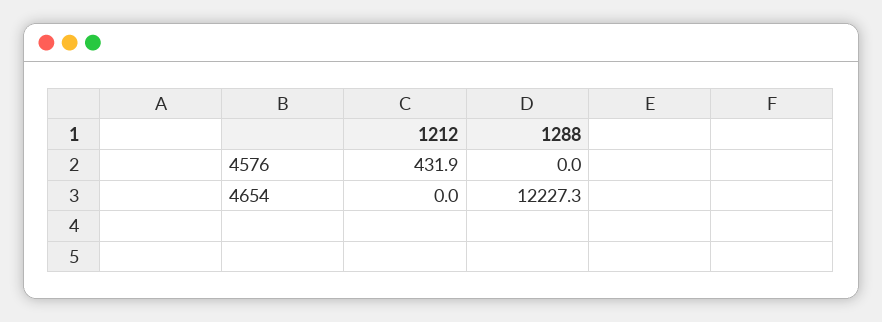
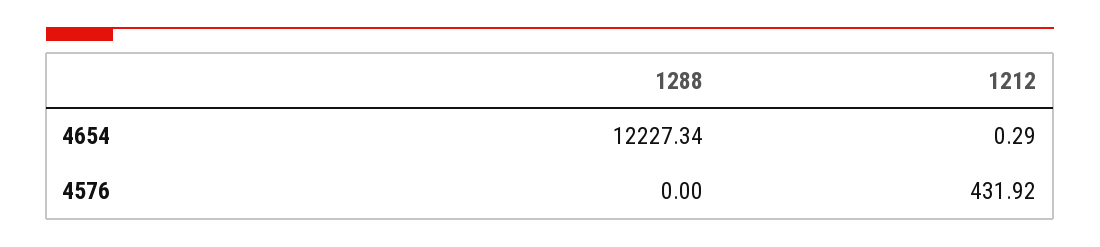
1212, 4654: 0 -> 0.29

